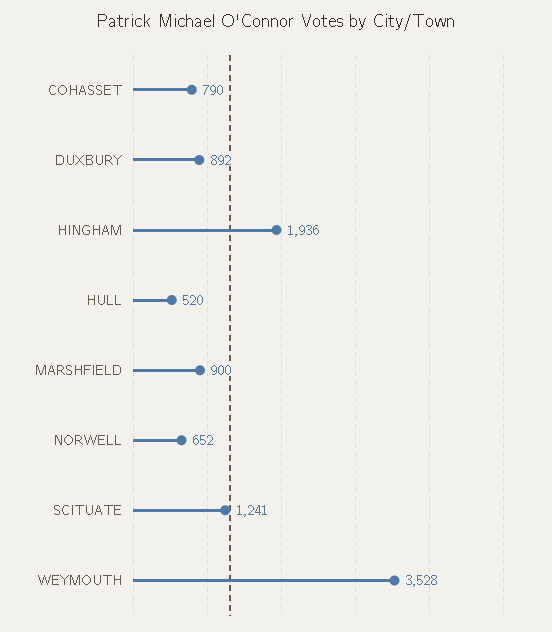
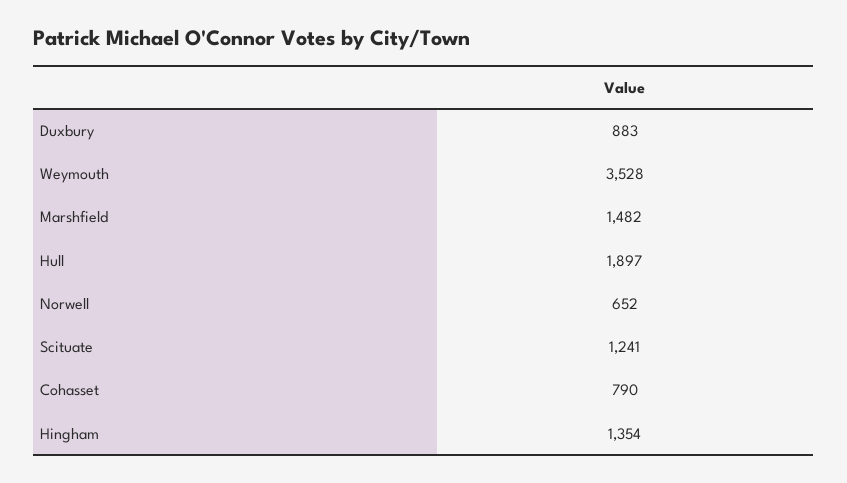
DUXBURY: 892 -> 883
HINGHAM: 1936 -> 1354
HULL: 520 -> 1897
MARSHFIELD: 900 -> 1482

